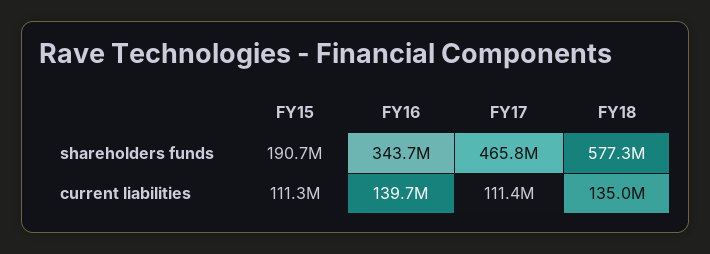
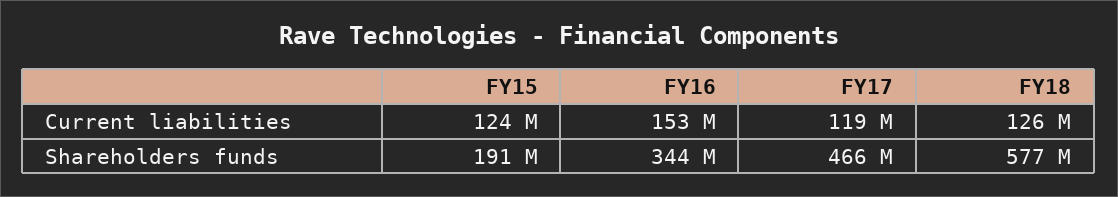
FY15, current liabilities: 111300000 -> 124000000
FY16, current liabilities: 139700000 -> 153000000
FY17, current liabilities: 111400000 -> 119000000
FY18, current liabilities: 135000000 -> 126000000

